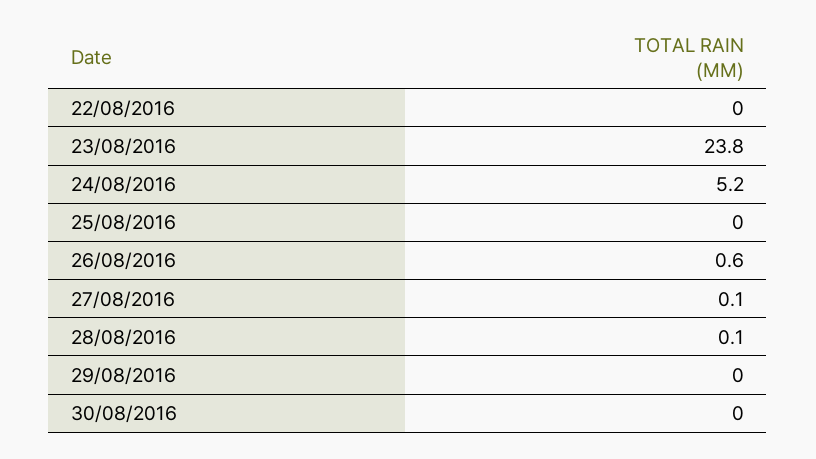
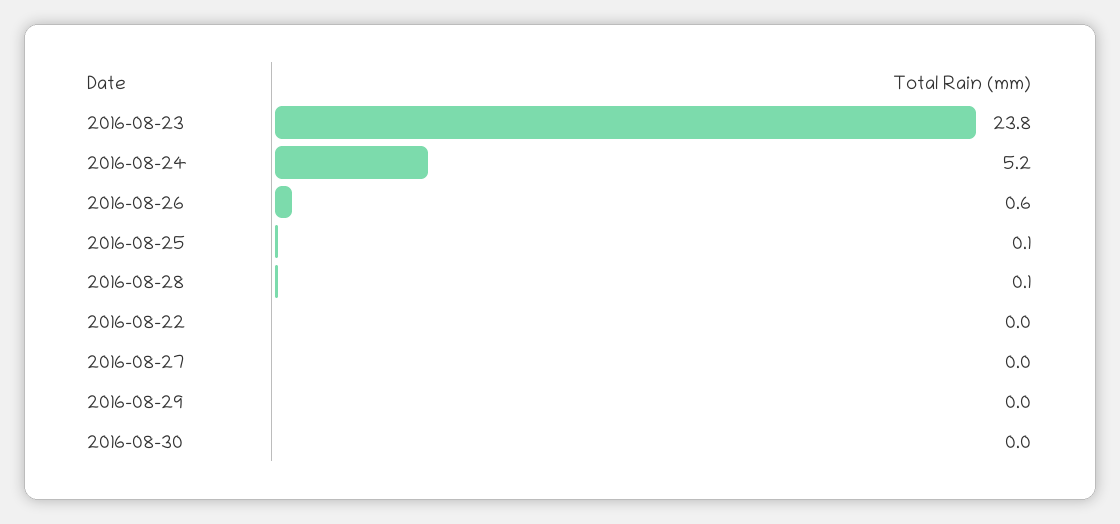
25/08/2016: 0 -> 0.1
27/08/2016: 0.1 -> 0

